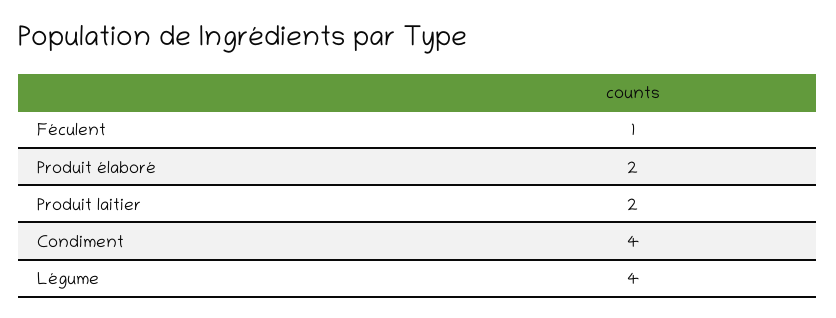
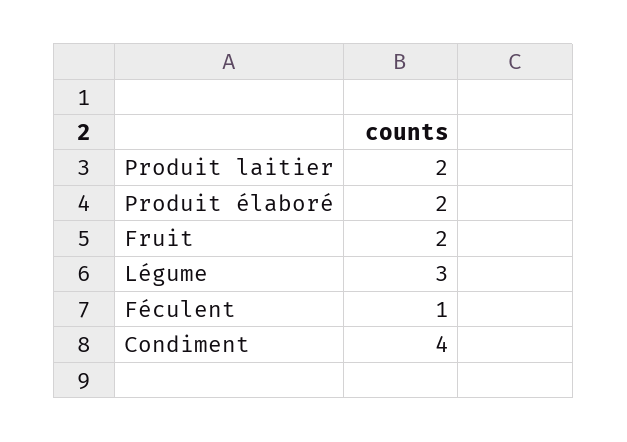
Légume: 4 -> 3
Fruit: none -> 2

